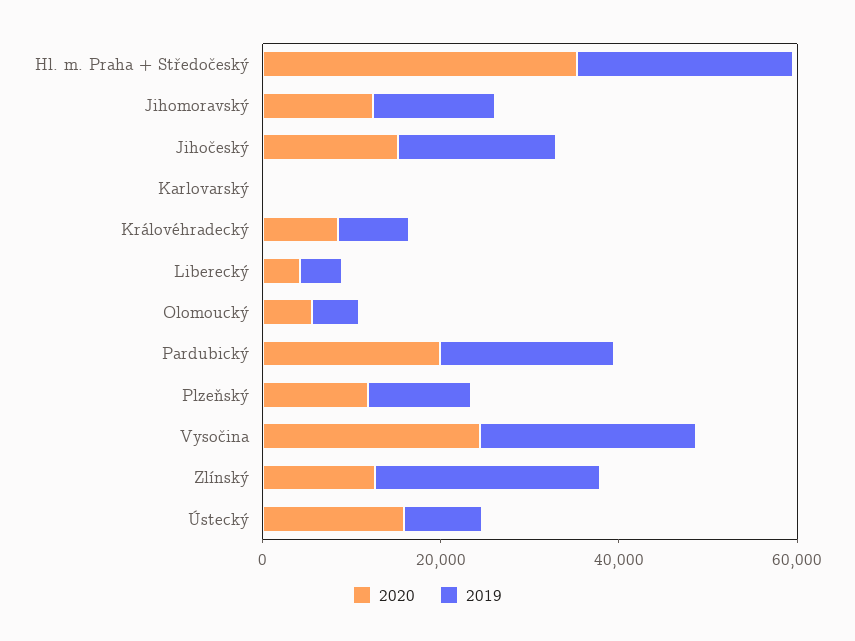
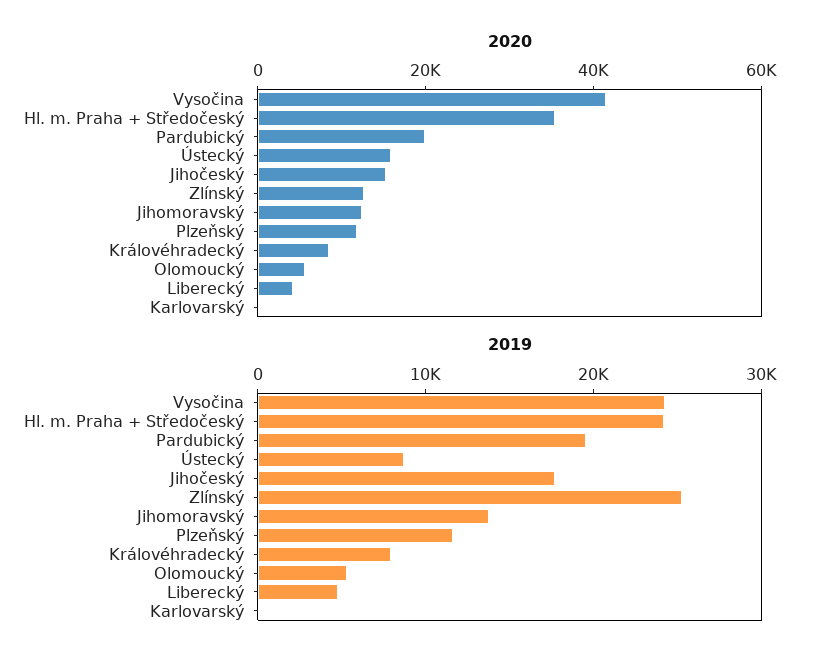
2020, Vysočina: 25000 -> 40000

